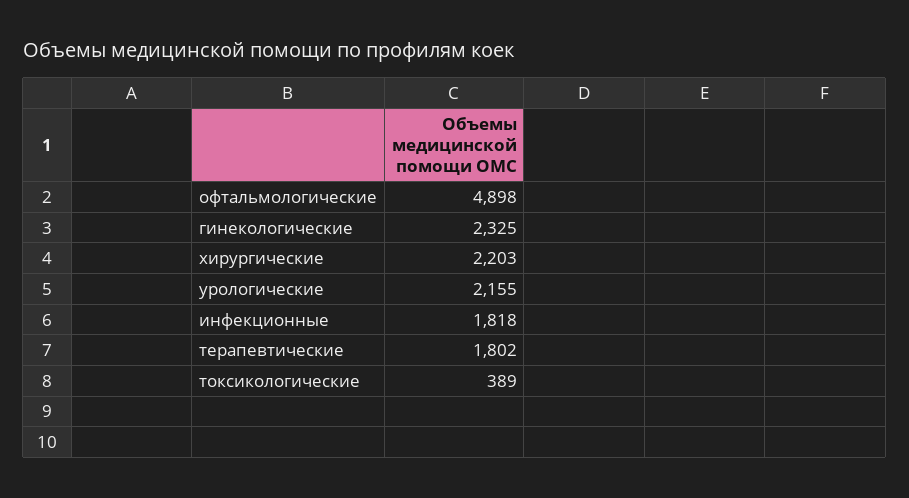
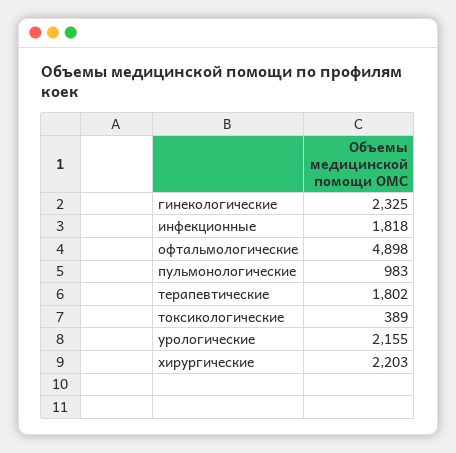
пульмонологические: none -> 983

